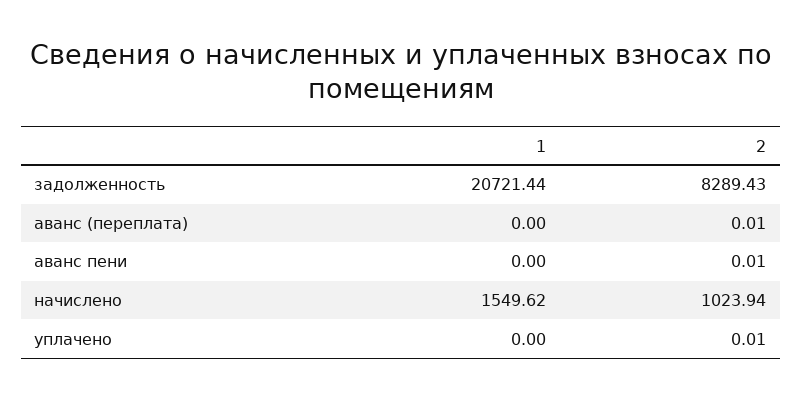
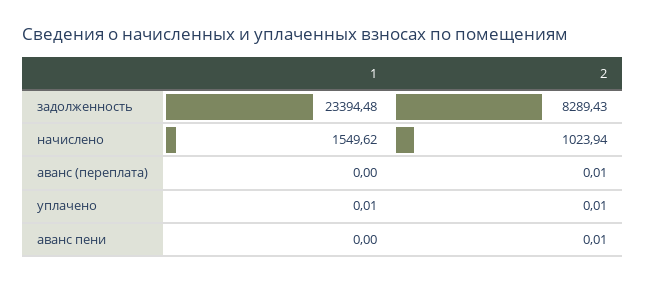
1, задолженность: 20721.44 -> 23394.48
1, уплачено: 0 -> 0.01

